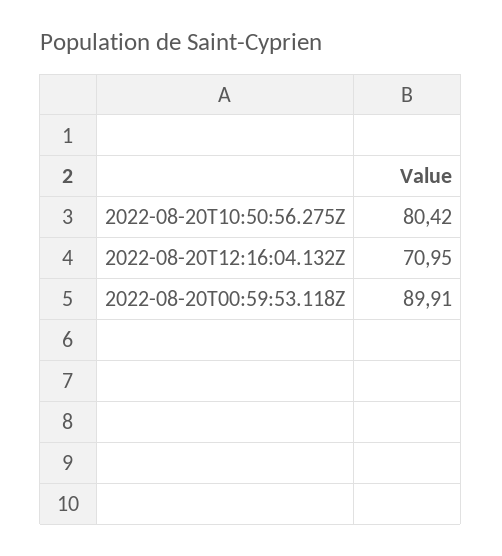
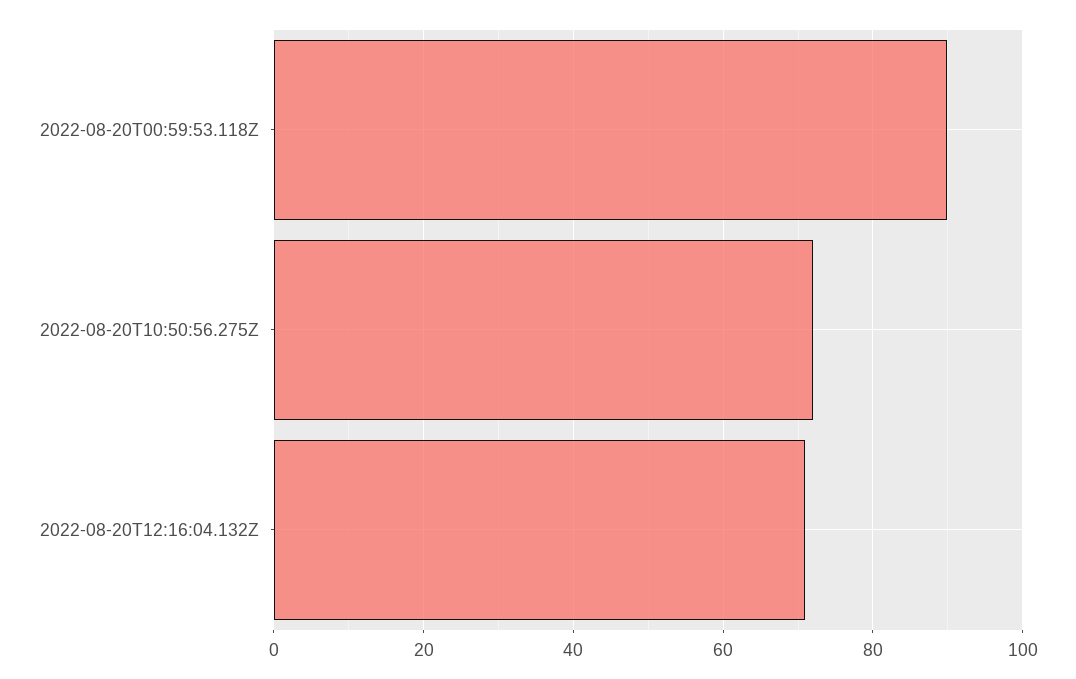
2022-08-20T10:50:56.275Z: 80.42 -> 72

